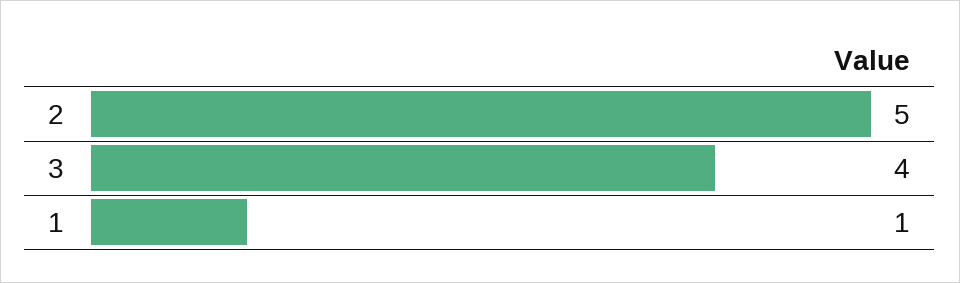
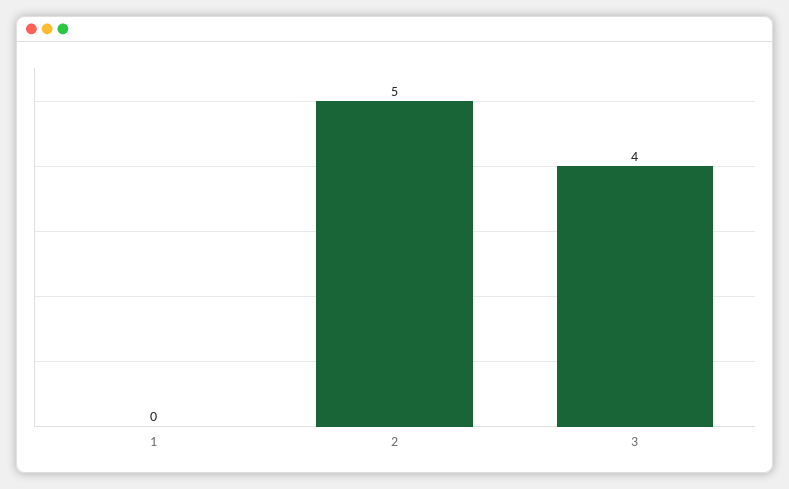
1: 1 -> 0

